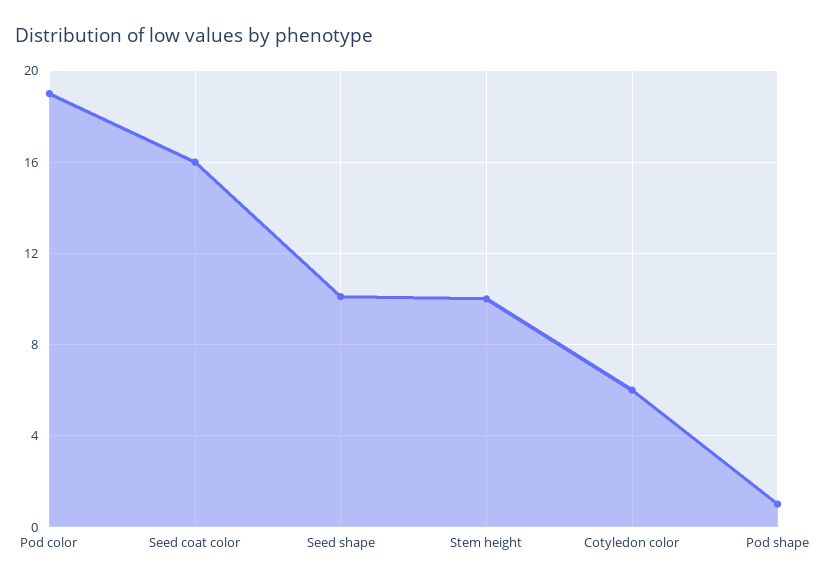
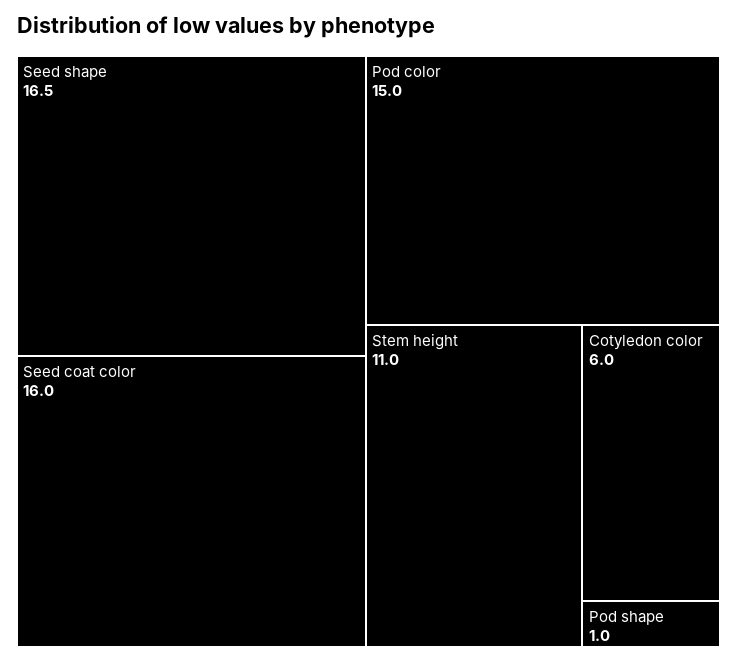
Pod color: 19 -> 15
Seed shape: 10 -> 16.5
Stem height: 10 -> 11

